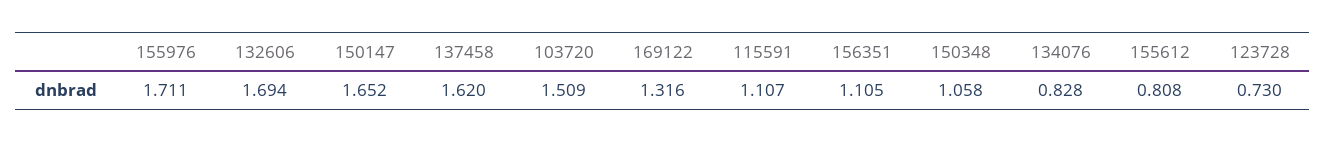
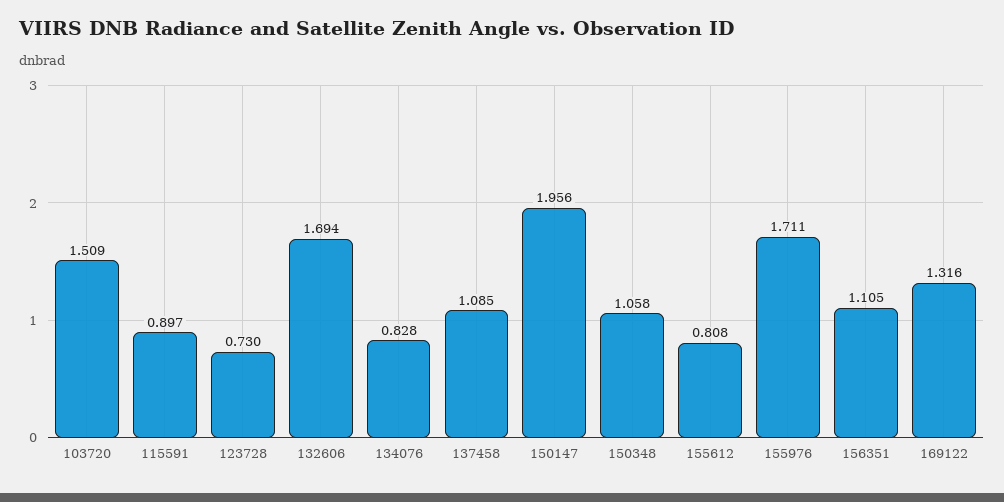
150147: 1.652 -> 1.956
137458: 1.62 -> 1.085
115591: 1.107 -> 0.897

